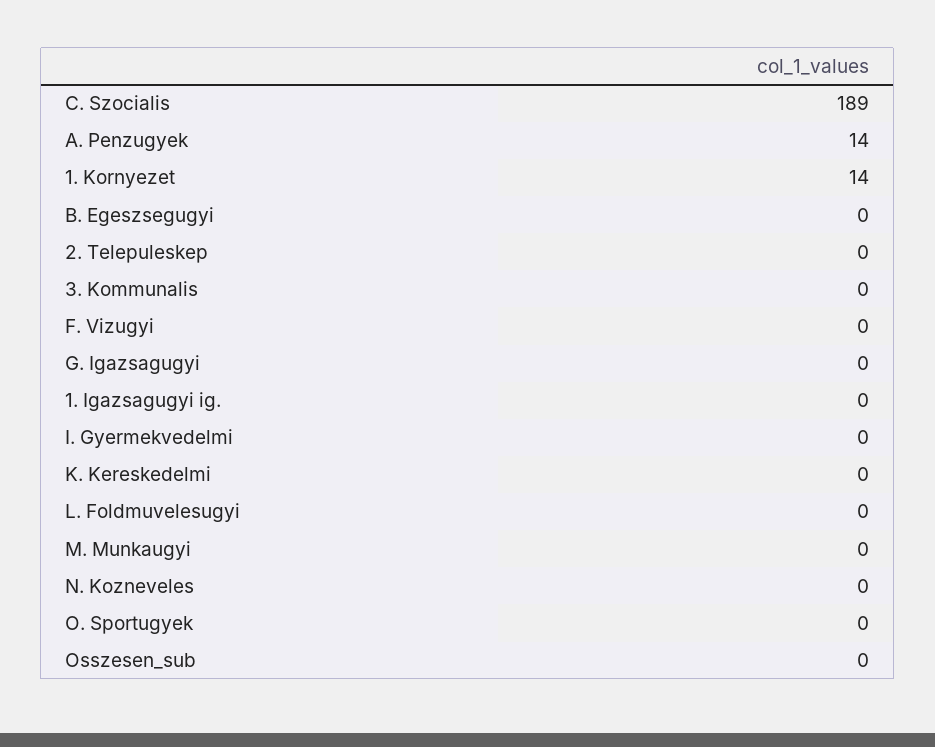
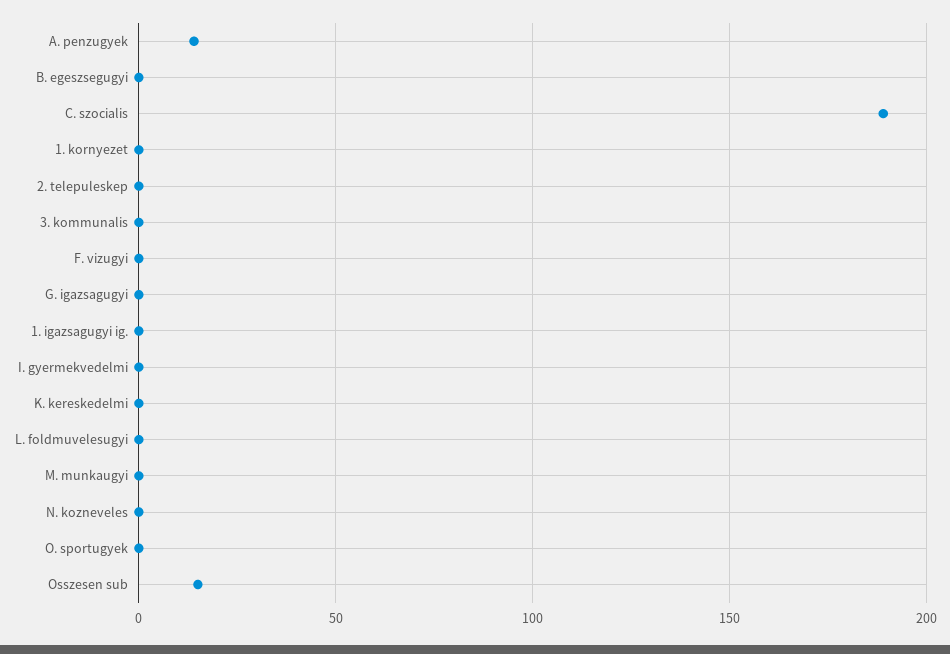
1. Kornyezet: 14 -> 0
Osszesen_sub: 0 -> 15

